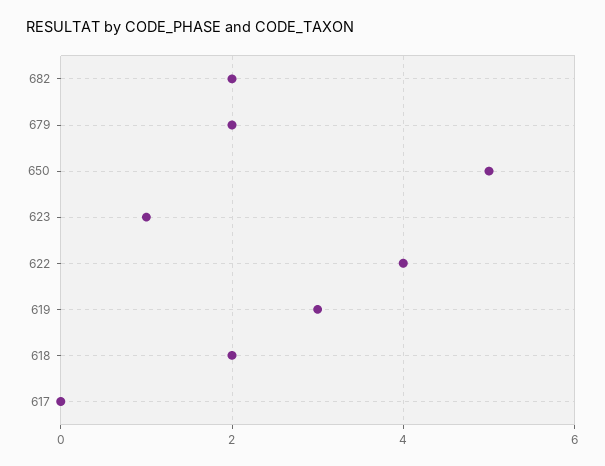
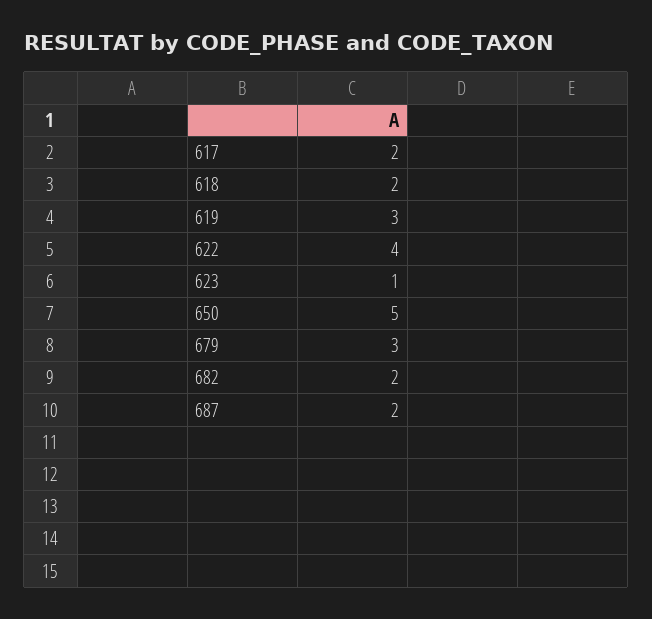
679: 2 -> 3
617: 0 -> 2
687: none -> 2

